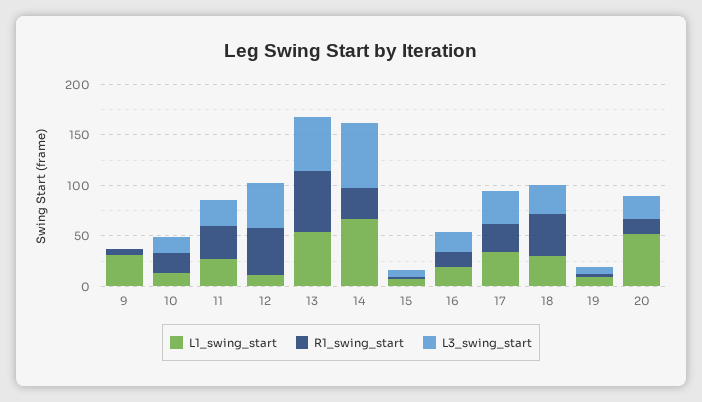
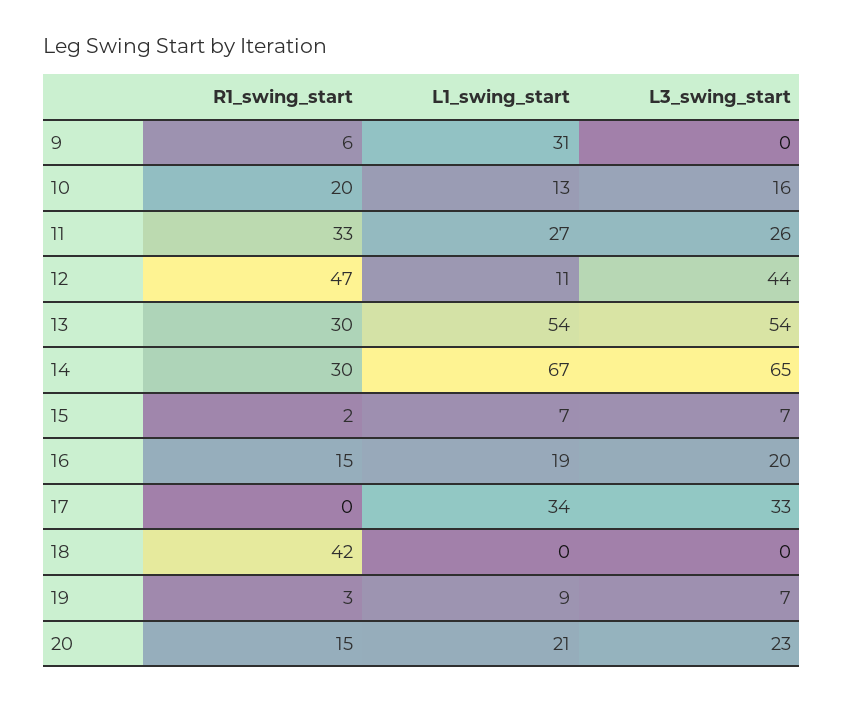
R1_swing_start, 13: 60 -> 30
R1_swing_start, 17: 30 -> 0
L1_swing_start, 18: 30 -> 0
L3_swing_start, 18: 30 -> 0
L1_swing_start, 20: 50 -> 21

